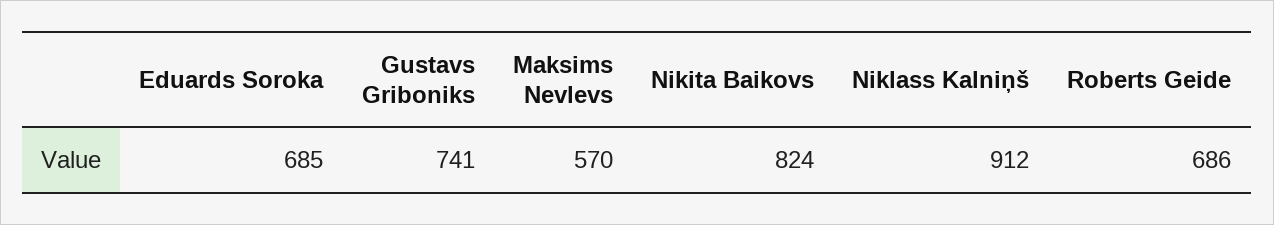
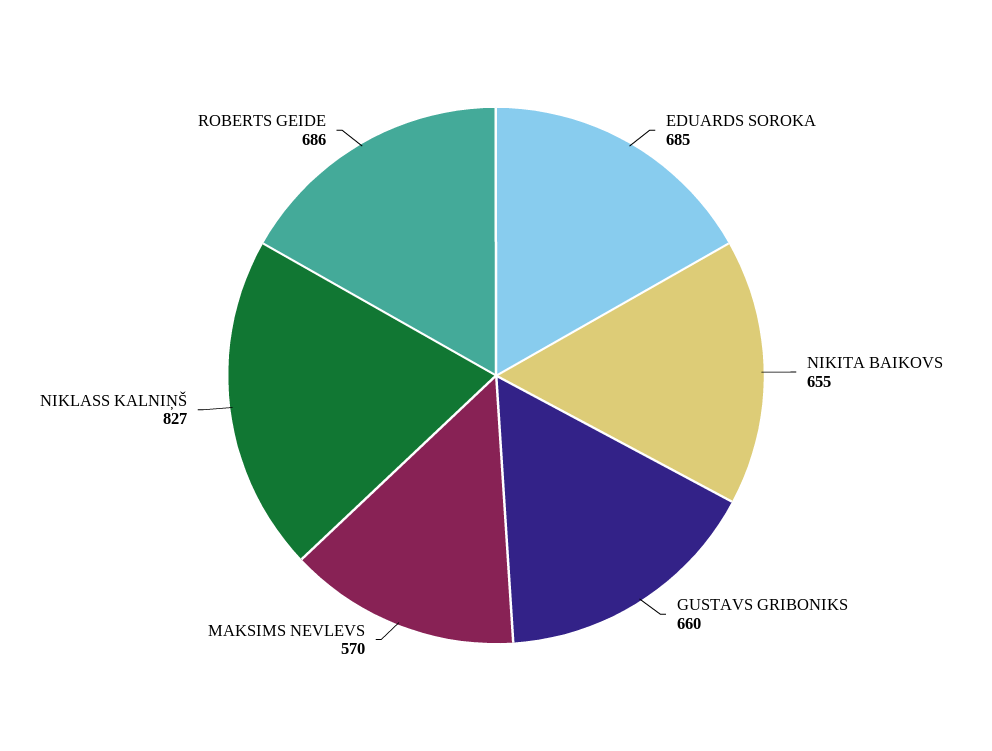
Gustavs Griboniks: 741 -> 660
Nikita Baikovs: 824 -> 655
Niklass Kalniņš: 912 -> 827

